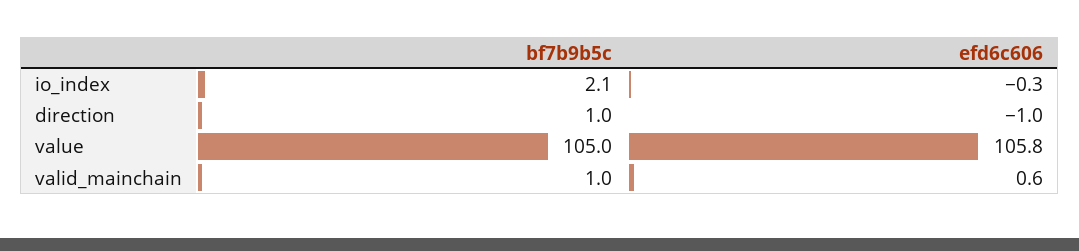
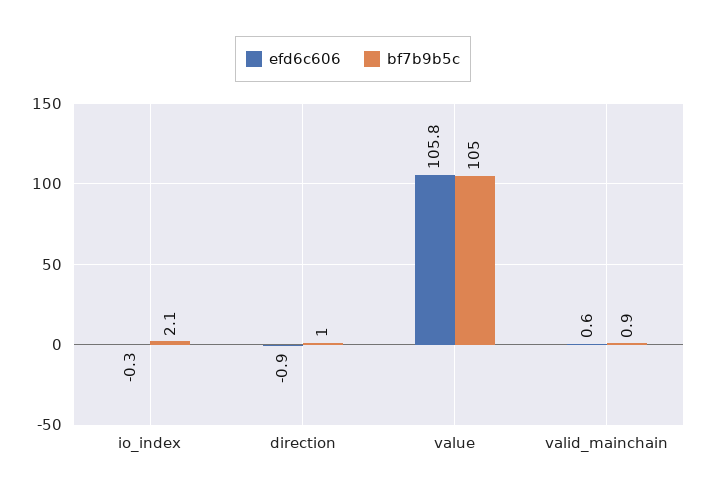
efd6c606, direction: -1 -> -0.9
bf7b9b5c, valid_mainchain: 1 -> 0.9

